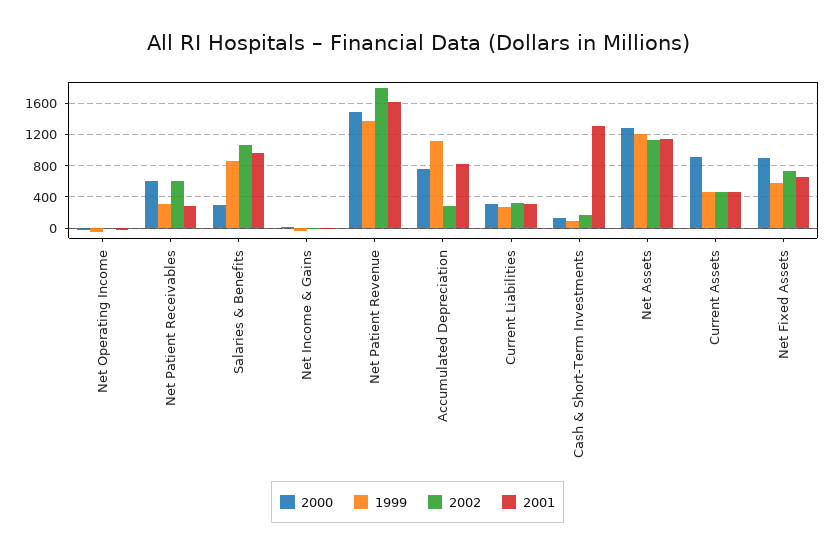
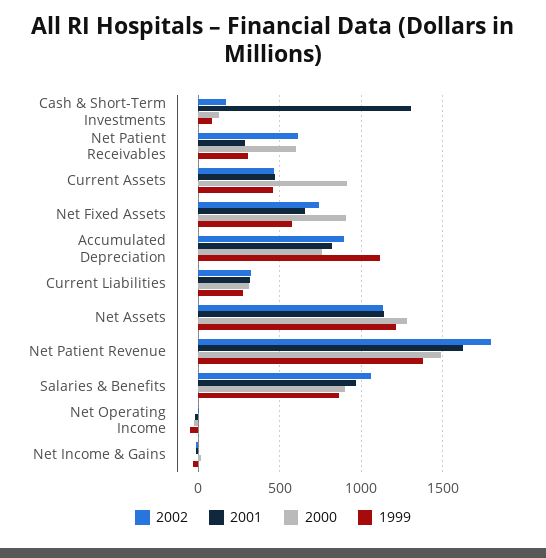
2000, Salaries & Benefits: 300 -> 900
2002, Accumulated Depreciation: 300 -> 900

